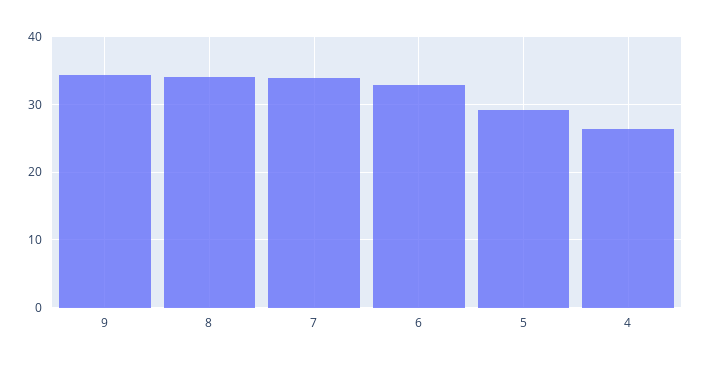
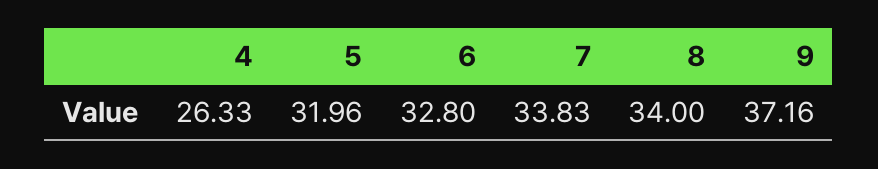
9: 34 -> 37.16
5: 29 -> 31.96

